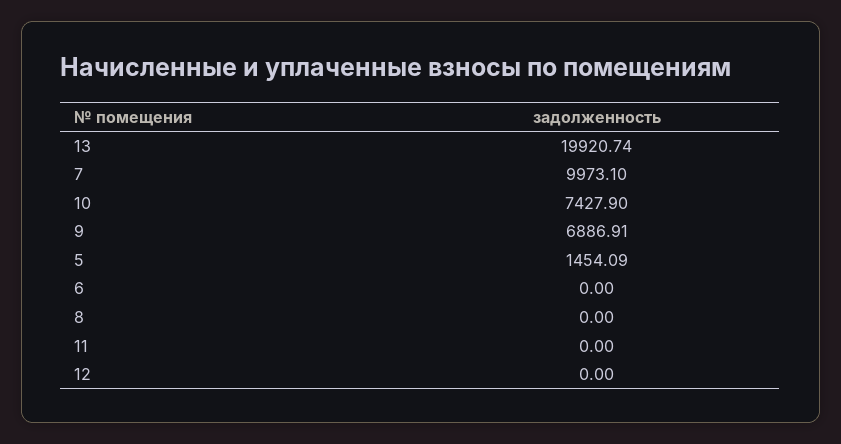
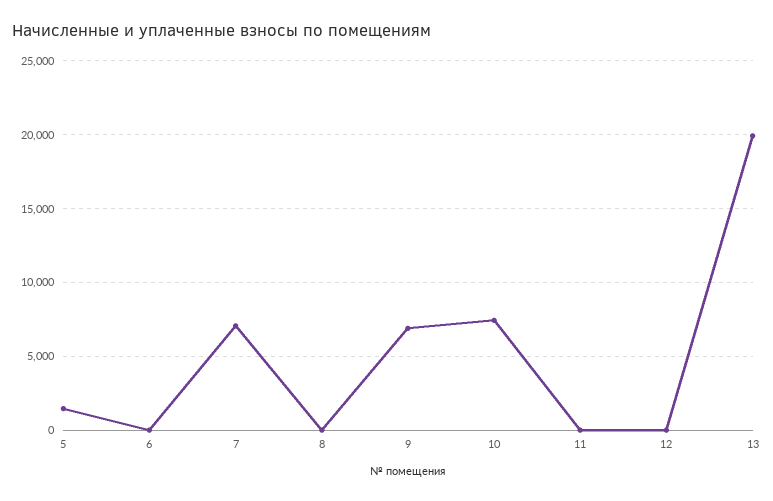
7: 9973.1 -> 7000

